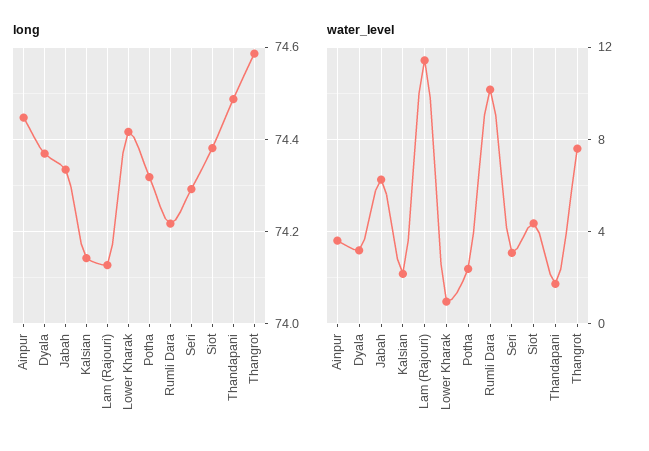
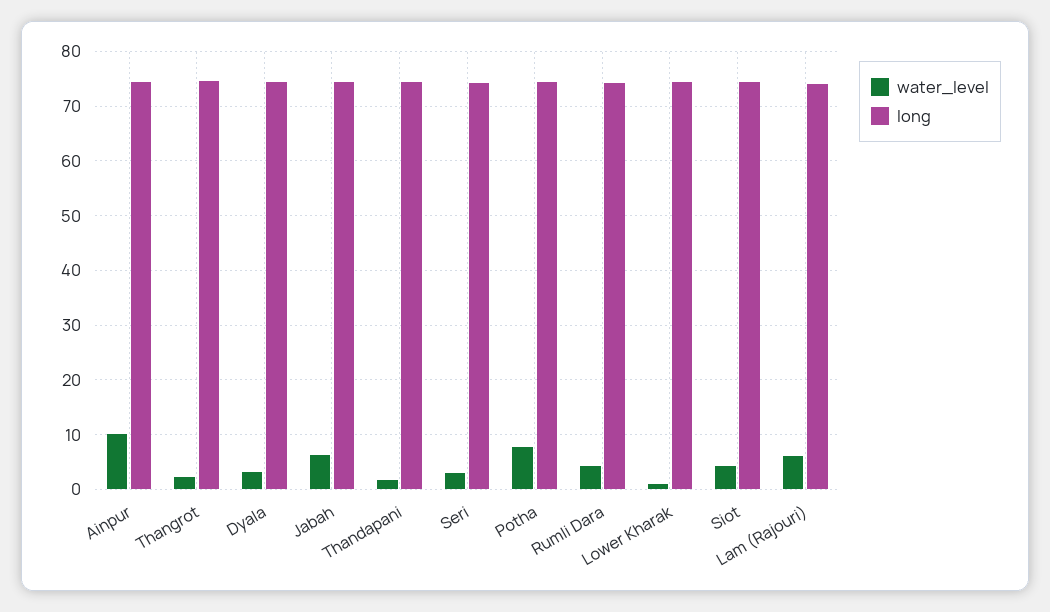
long, Kalsian: 74.14 -> none
water_level, Ainpur: 3.5 -> 10
water_level, Kalsian: 2 -> none
water_level, Lam (Rajouri): 11.5 -> 6
water_level, Potha: 2.5 -> 8
water_level, Rumli Dara: 10 -> 4
water_level, Thangrot: 7.5 -> 2

